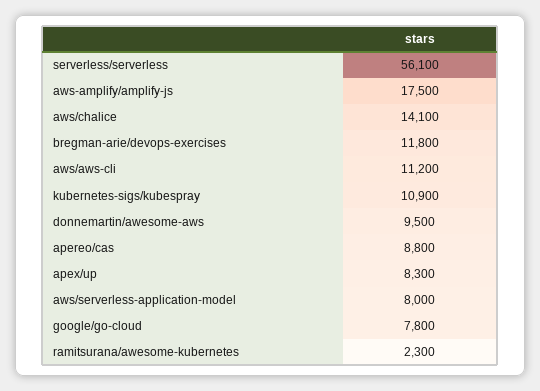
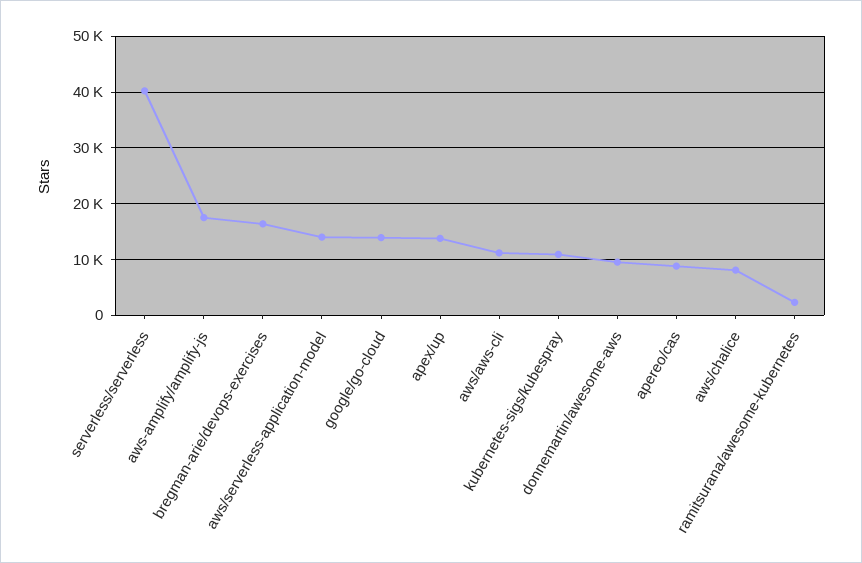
serverless/serverless: 56100 -> 40000
aws/chalice: 14100 -> 8000
bregman-arie/devops-exercises: 11800 -> 16000
apex/up: 8300 -> 14000
aws/serverless-application-model: 8000 -> 14000
google/go-cloud: 7800 -> 14000

